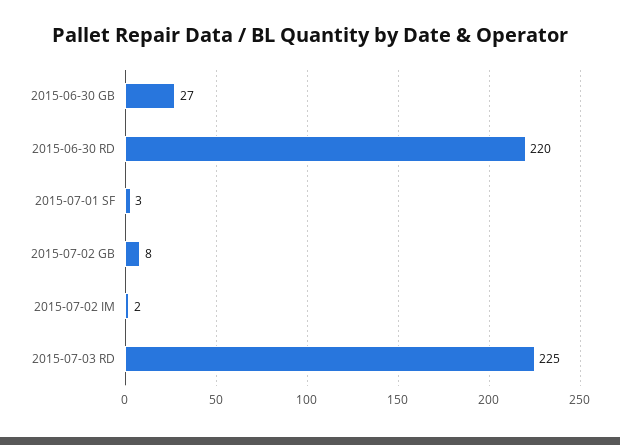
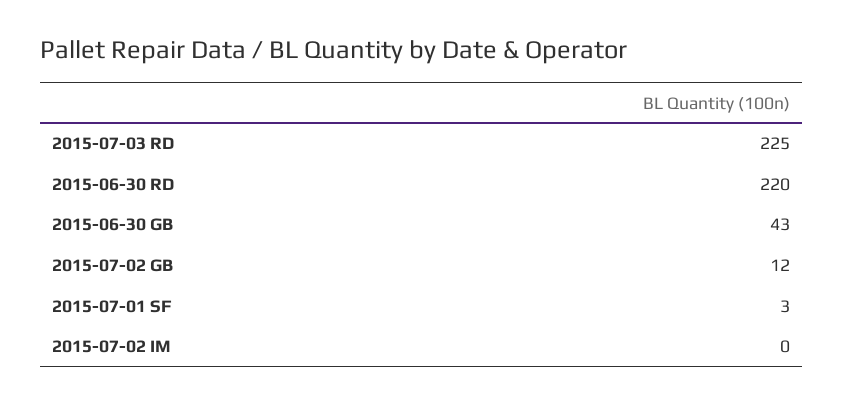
2015-06-30 GB: 27 -> 43
2015-07-02 GB: 8 -> 12
2015-07-02 IM: 2 -> 0

